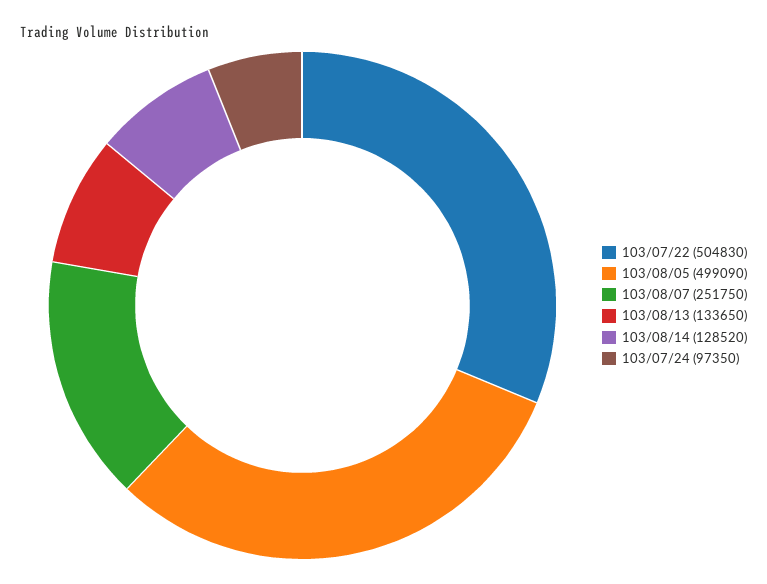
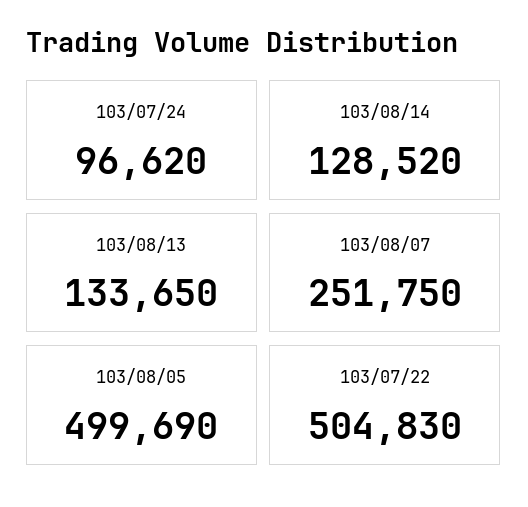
103/08/05: 499090 -> 499690
103/07/24: 97350 -> 96620

